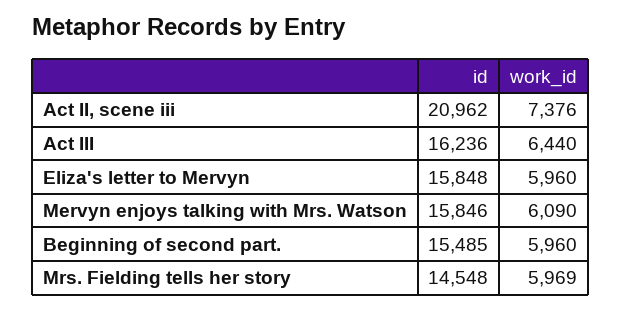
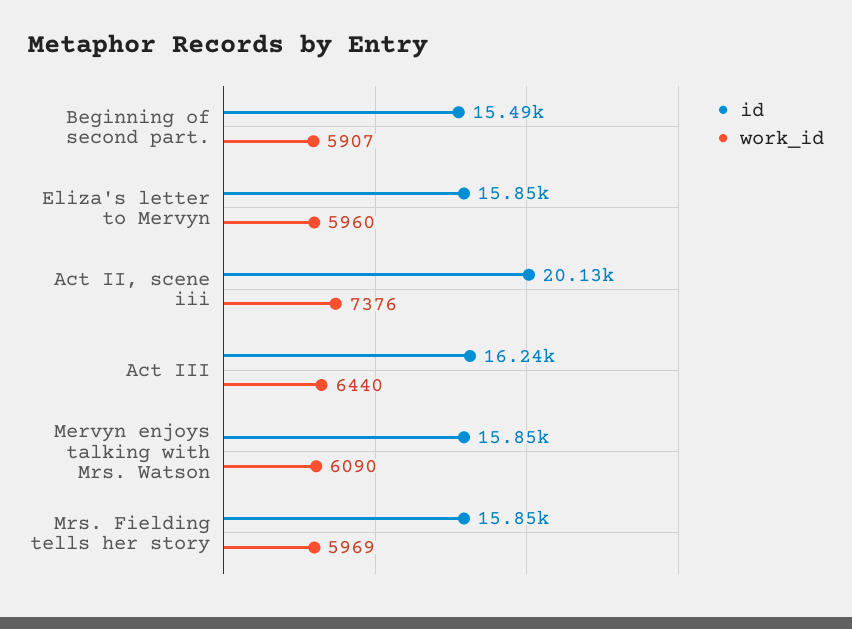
id, Act II, scene iii: 20962 -> 20130
work_id, Beginning of second part.: 5960 -> 5907
id, Mrs. Fielding tells her story: 14548 -> 15850

